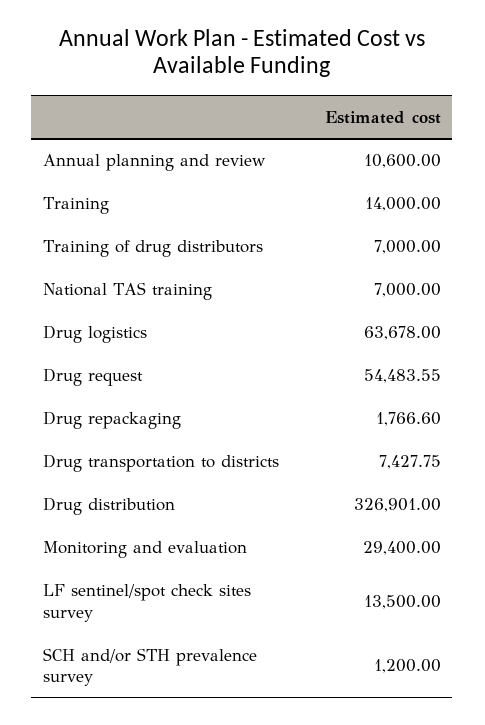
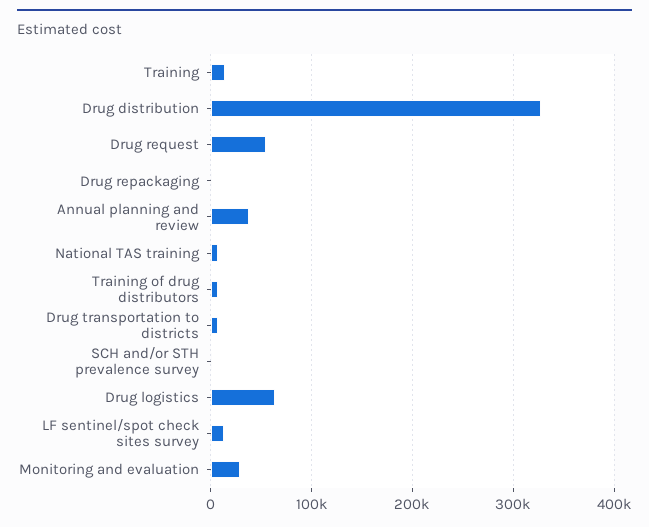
Annual planning and review: 10600 -> 40000

